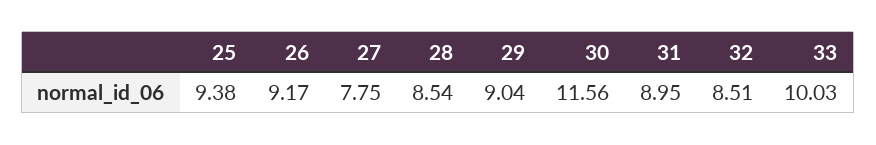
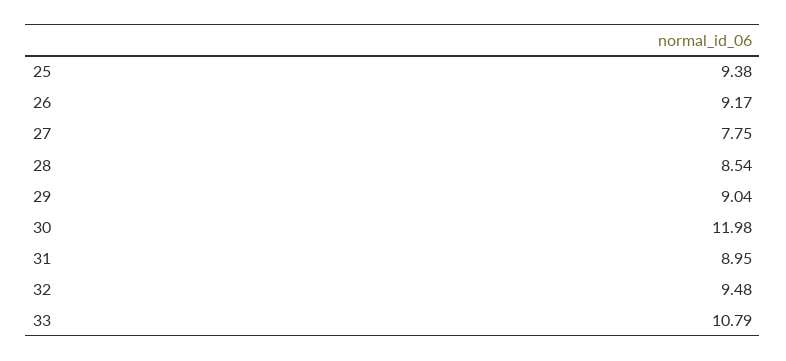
30: 11.56 -> 11.98
32: 8.51 -> 9.48
33: 10.03 -> 10.79

